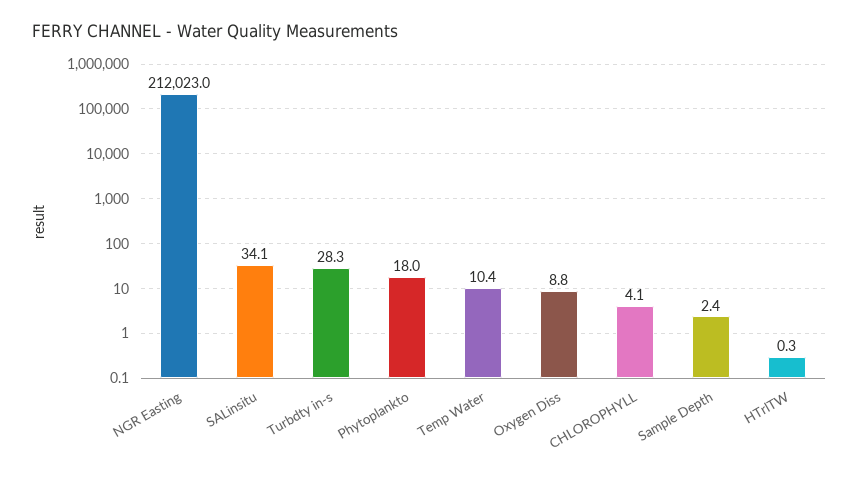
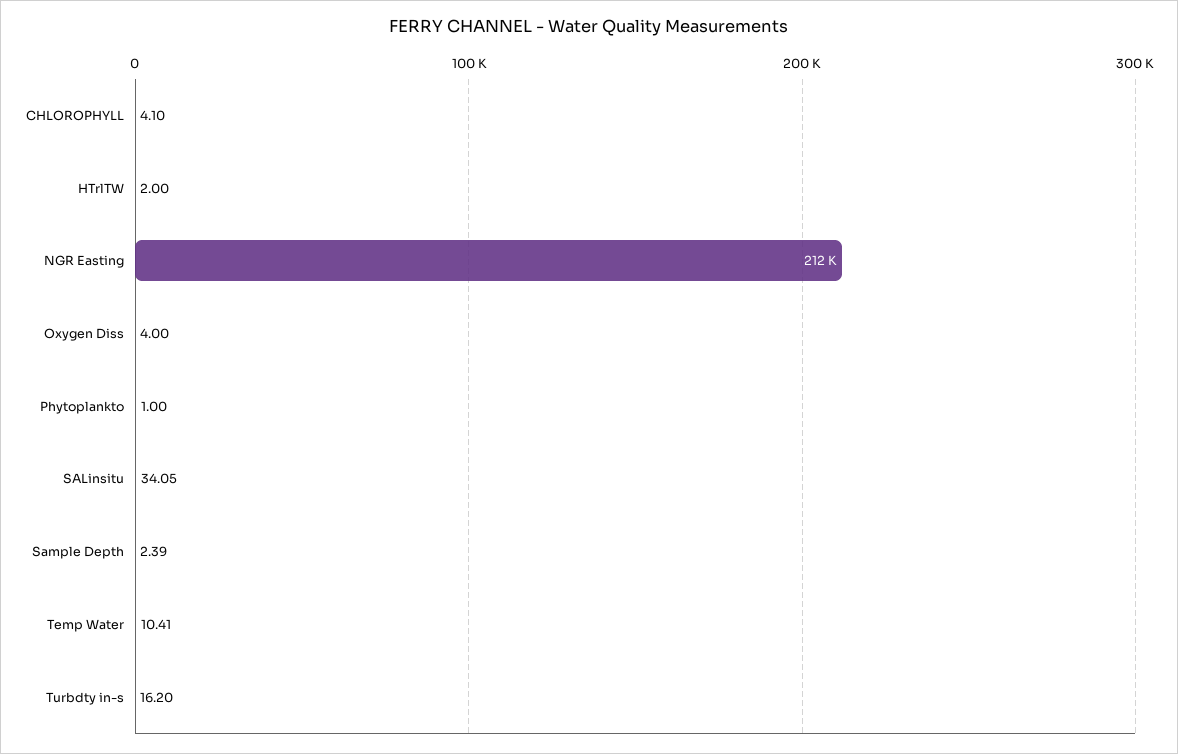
Turbdty in-s: 28.3 -> 16.2
Phytoplankto: 18 -> 1
Oxygen Diss: 8.8 -> 4
HTrlTW: 0.3 -> 2

